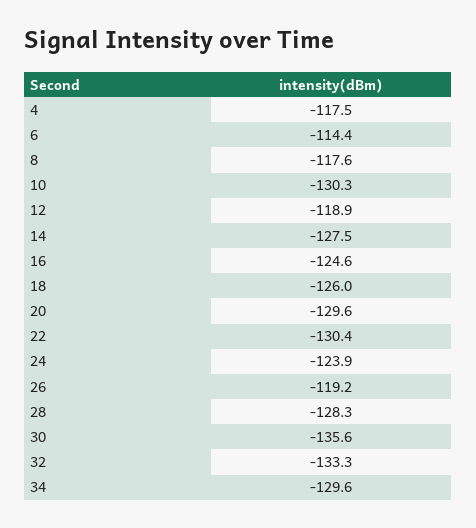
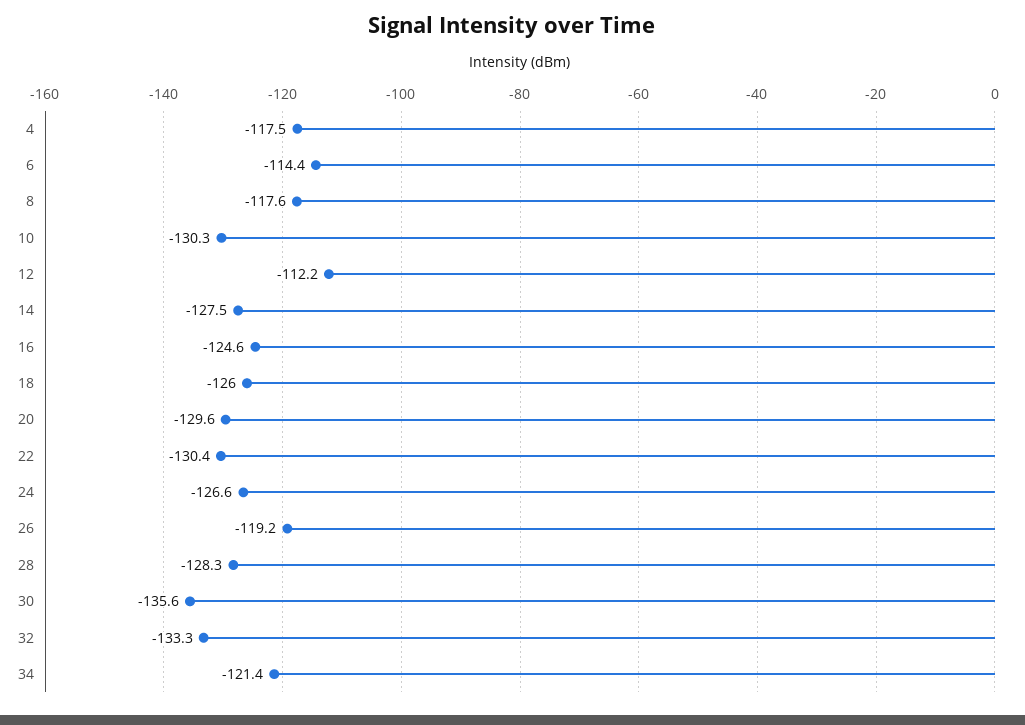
12: -118.9 -> -112.2
24: -123.9 -> -126.6
34: -129.6 -> -121.4

